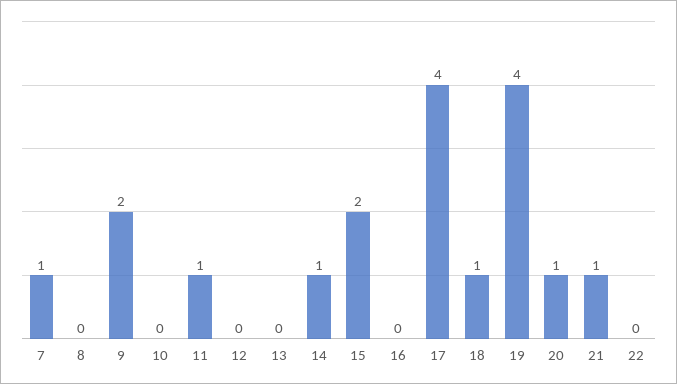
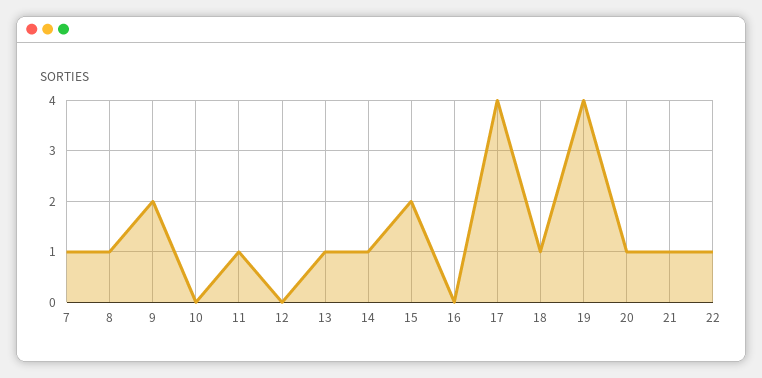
8: 0 -> 1
13: 0 -> 1
22: 0 -> 1

